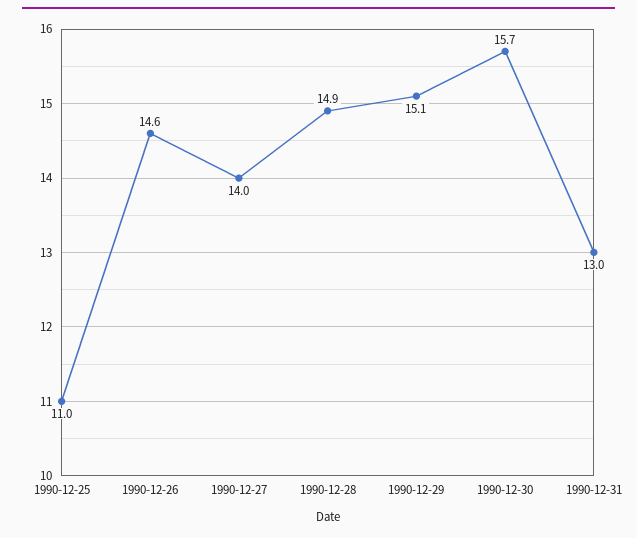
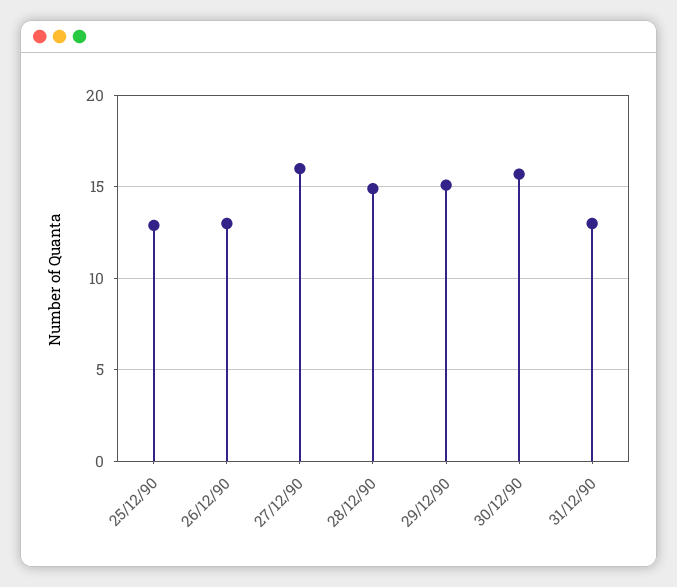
1990-12-25: 11 -> 13
1990-12-26: 14.6 -> 13
1990-12-27: 14 -> 16

